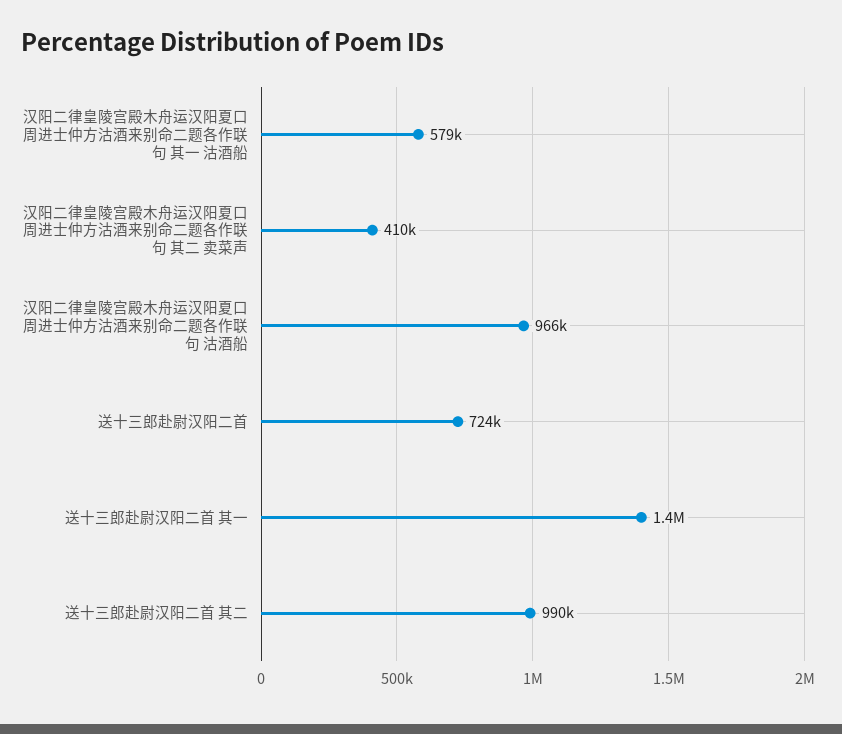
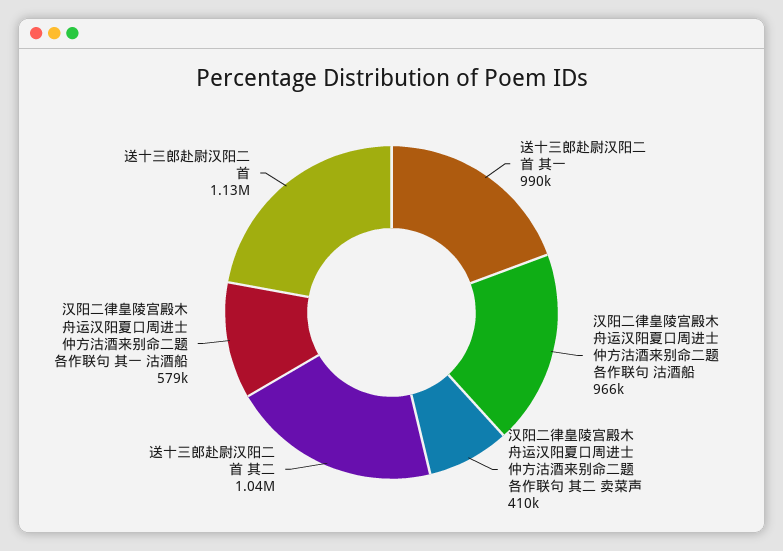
送十三郎赴尉汉阳二首: 724000 -> 1130000
送十三郎赴尉汉阳二首 其一: 1400000 -> 990000
送十三郎赴尉汉阳二首 其二: 990000 -> 1040000

